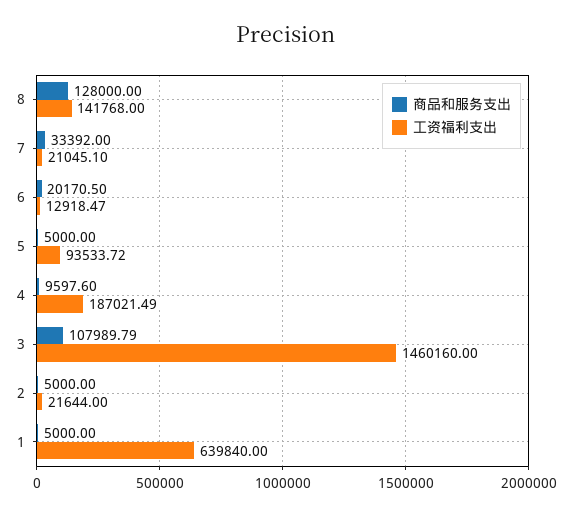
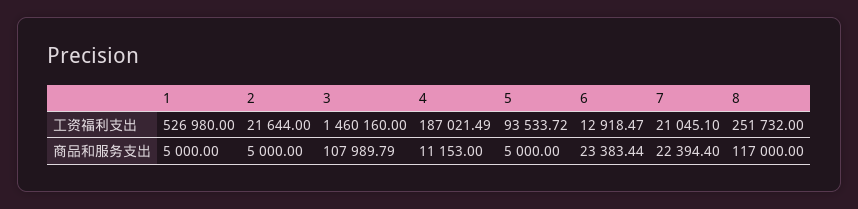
商品和服务支出, 8: 128000 -> 117000
工资福利支出, 8: 141768 -> 251732
商品和服务支出, 7: 33392 -> 22394.4
商品和服务支出, 6: 20170.5 -> 23383.44
商品和服务支出, 4: 9597.6 -> 11153
工资福利支出, 1: 639840 -> 526980

